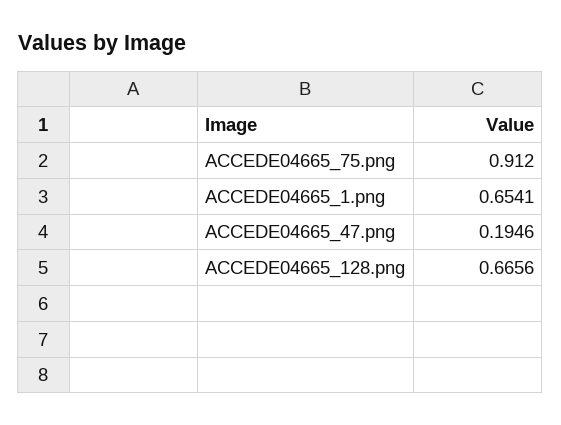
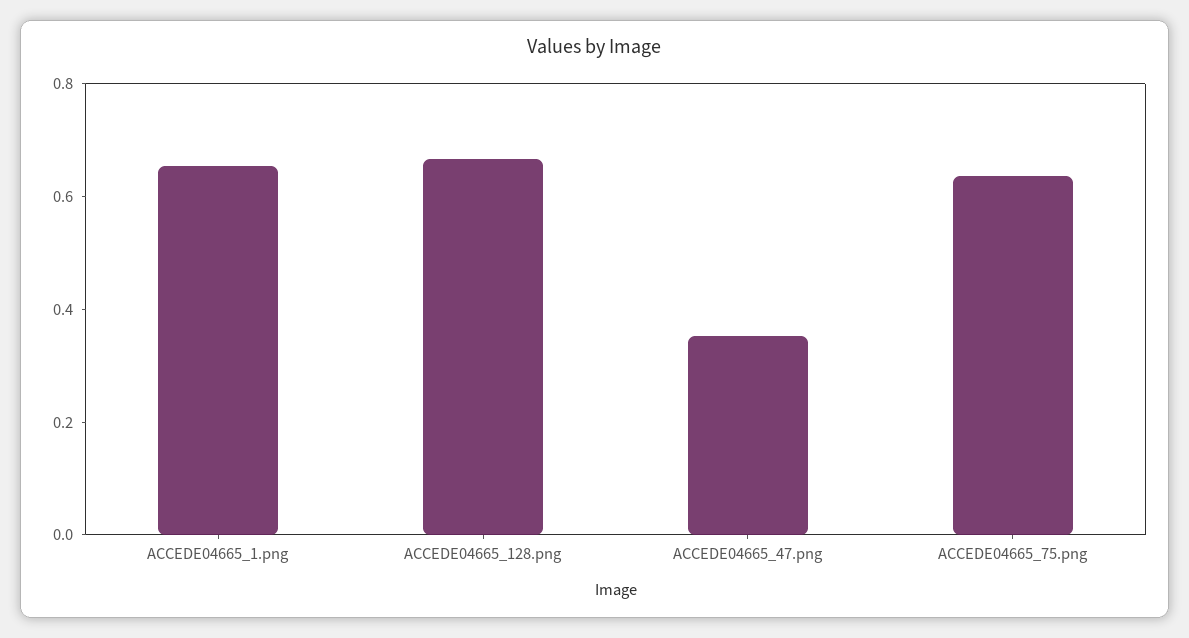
ACCEDE04665_75.png: 0.912 -> 0.65
ACCEDE04665_47.png: 0.1946 -> 0.35

